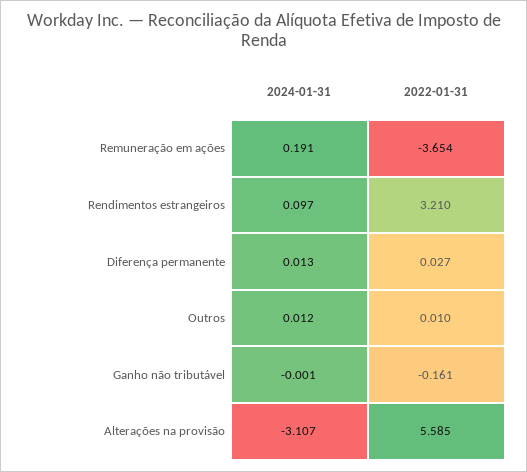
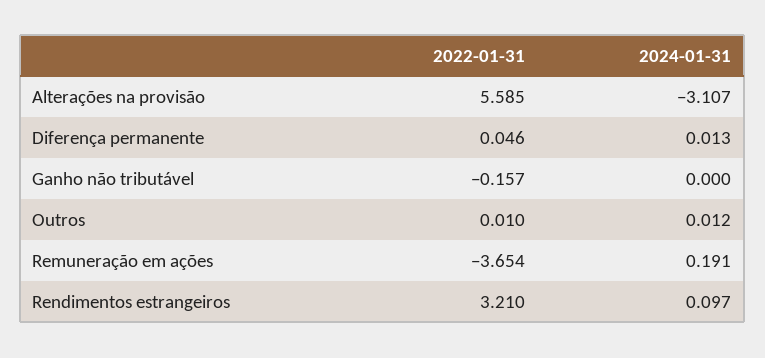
2022-01-31, Diferença permanente: 0.027 -> 0.046
2024-01-31, Ganho não tributável: -0.001 -> 0
2022-01-31, Ganho não tributável: -0.161 -> -0.157

